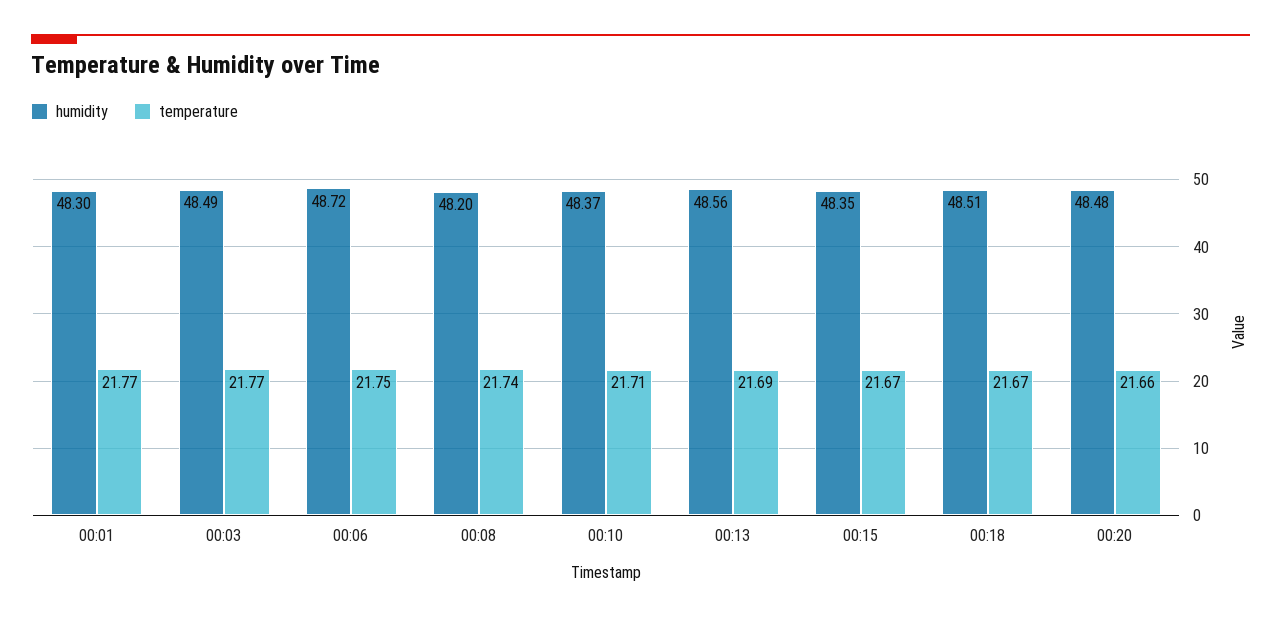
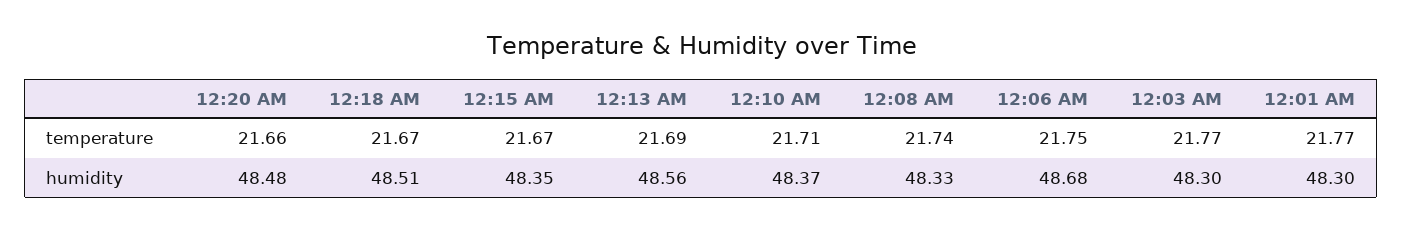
humidity, 00:03: 48.49 -> 48.3
humidity, 00:06: 48.72 -> 48.68
humidity, 00:08: 48.2 -> 48.33

